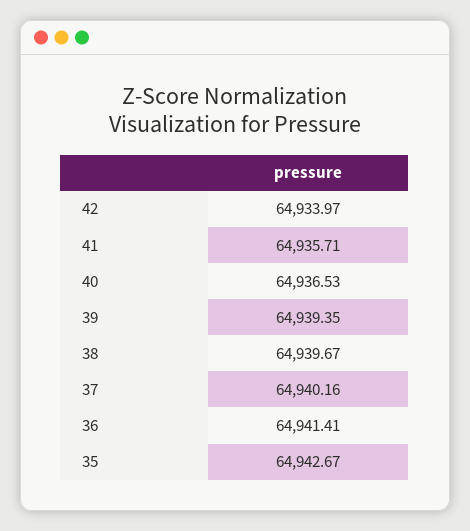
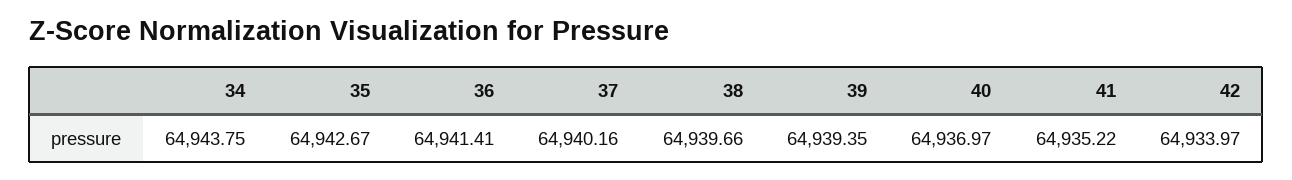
41: 64935.71 -> 64935.22
40: 64936.53 -> 64936.97
38: 64939.67 -> 64939.66
34: none -> 64943.75

